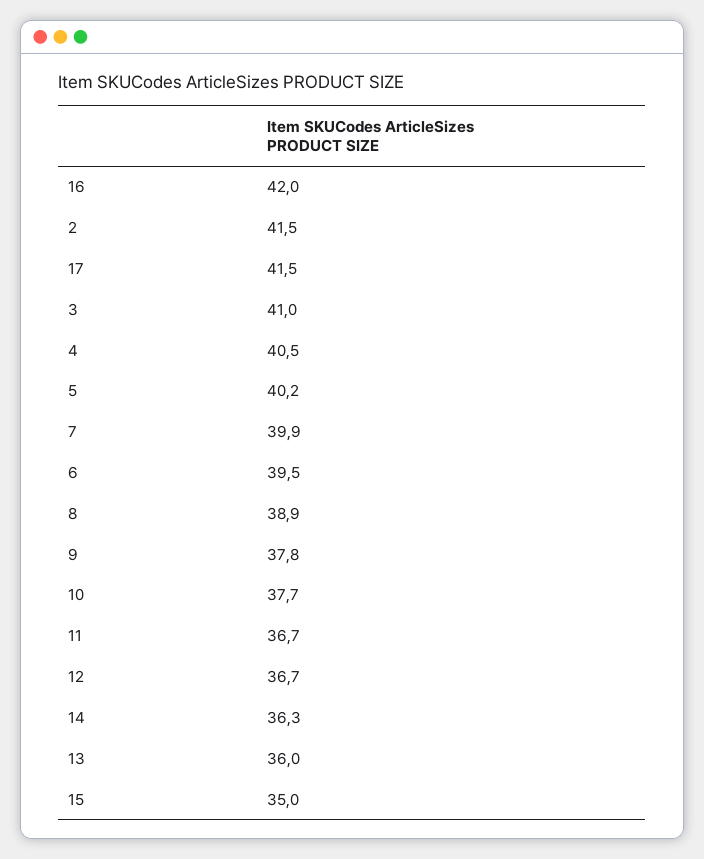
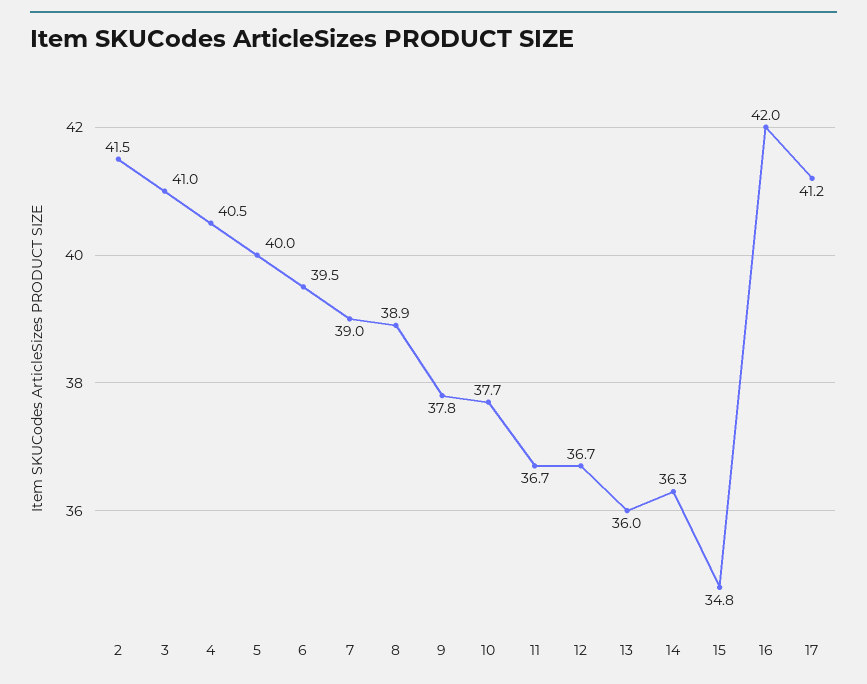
17: 41.5 -> 41.2
5: 40.2 -> 40
7: 39.9 -> 39
15: 35 -> 34.8

